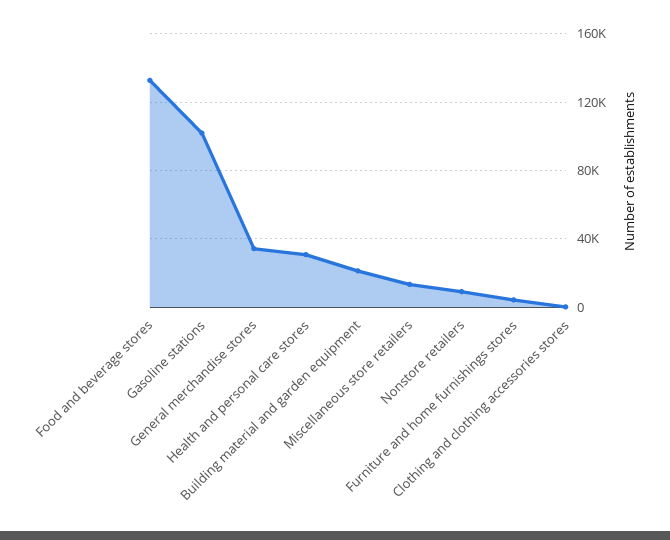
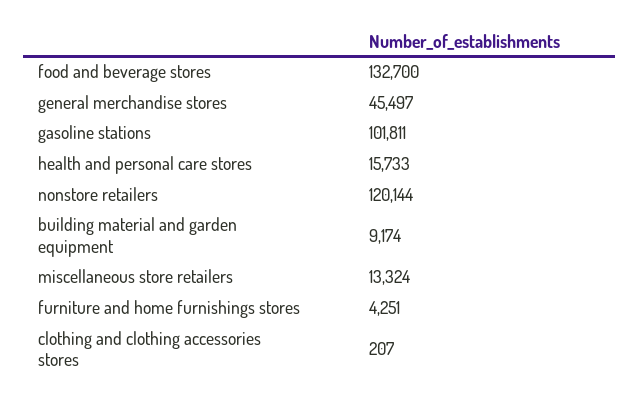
General merchandise stores: 35000 -> 45497
Health and personal care stores: 30000 -> 15733
Building material and garden equipment: 20000 -> 9174
Nonstore retailers: 10000 -> 120144

